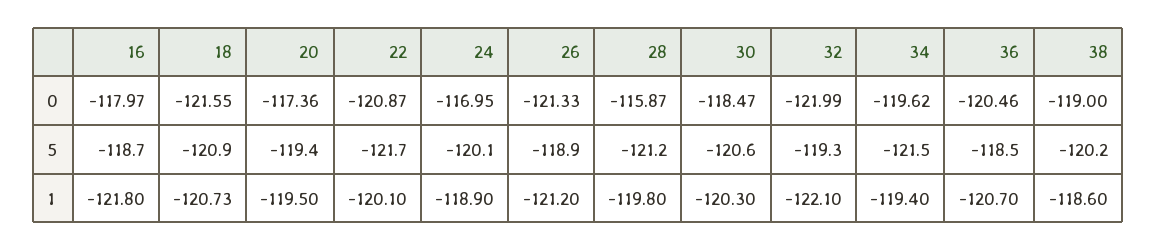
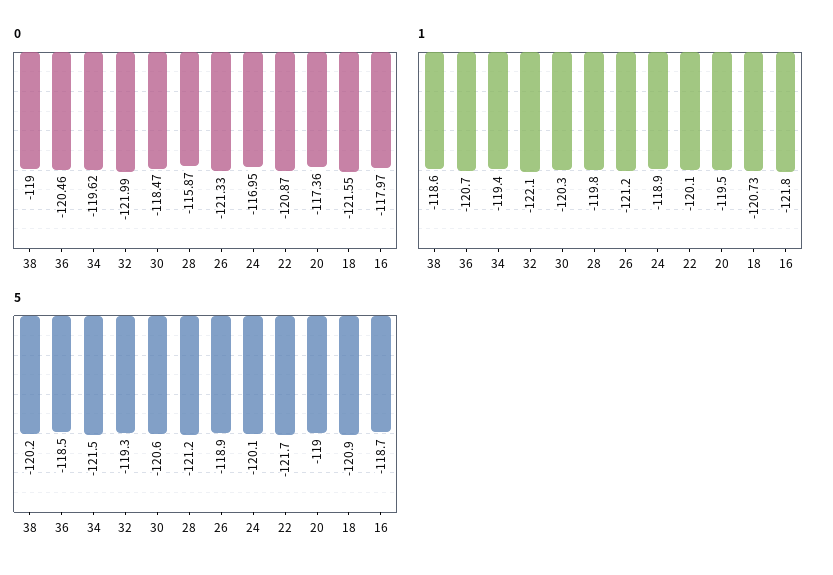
5, 20: -119.4 -> -119

